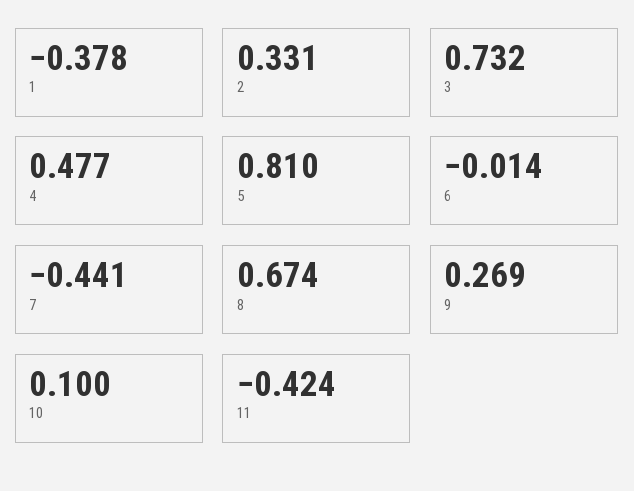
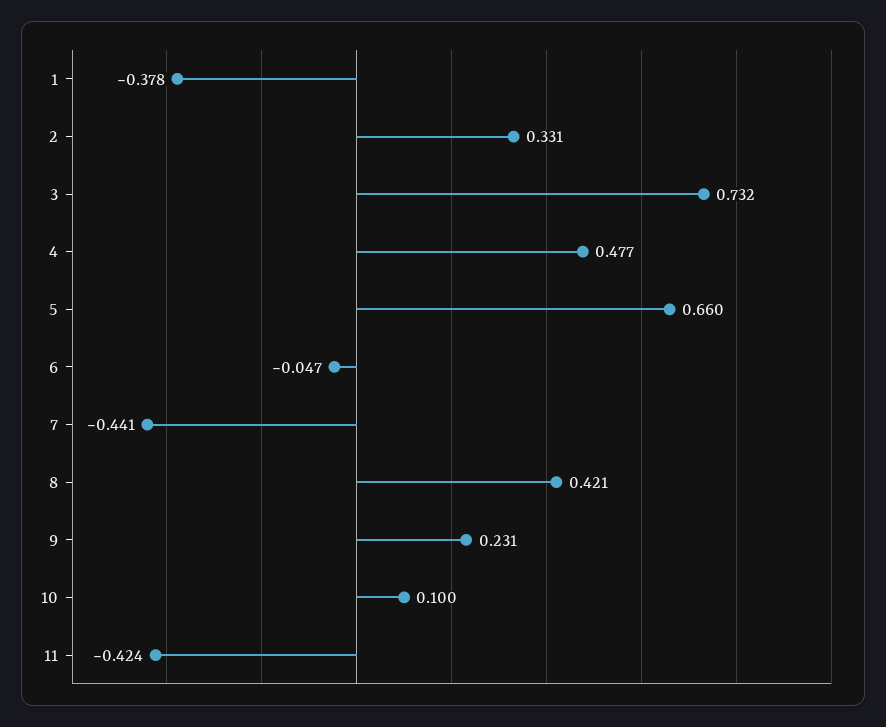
5: 0.81 -> 0.66
6: -0.014 -> -0.047
8: 0.674 -> 0.421
9: 0.269 -> 0.231

